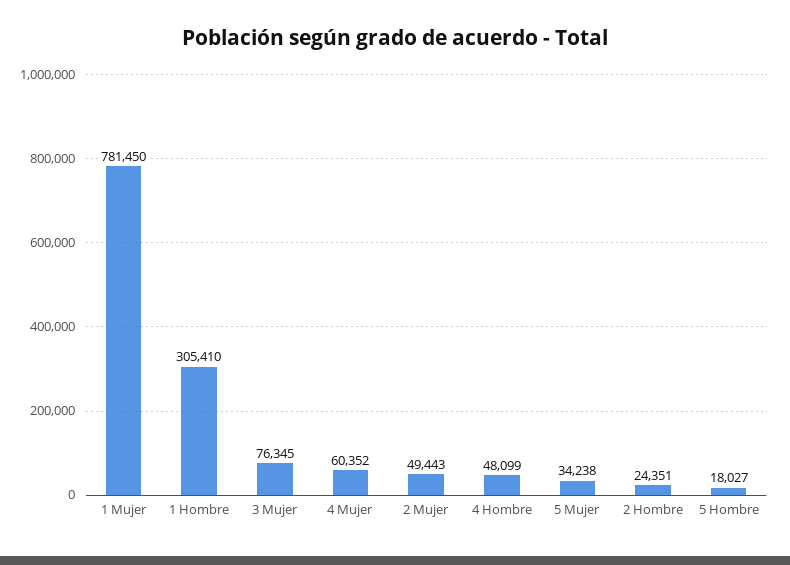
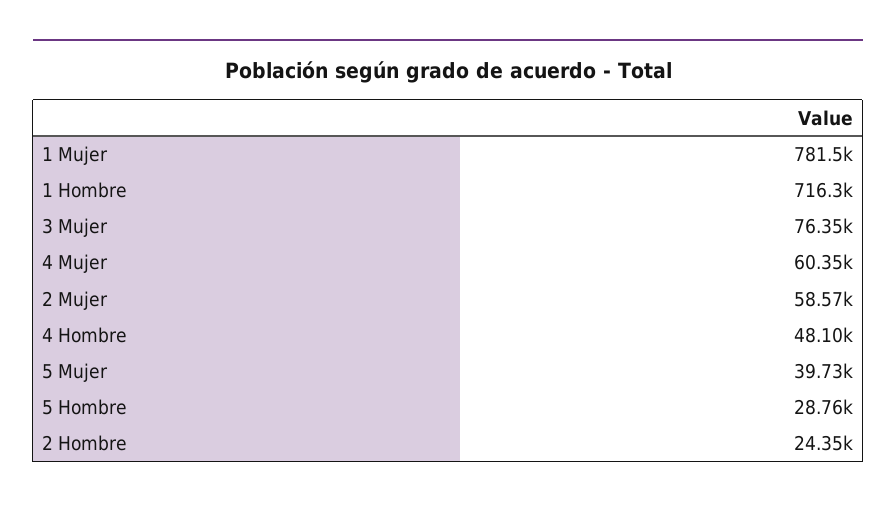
1 Hombre: 305410 -> 716300
2 Mujer: 49443 -> 58570
5 Mujer: 34238 -> 39730
5 Hombre: 18027 -> 28760

